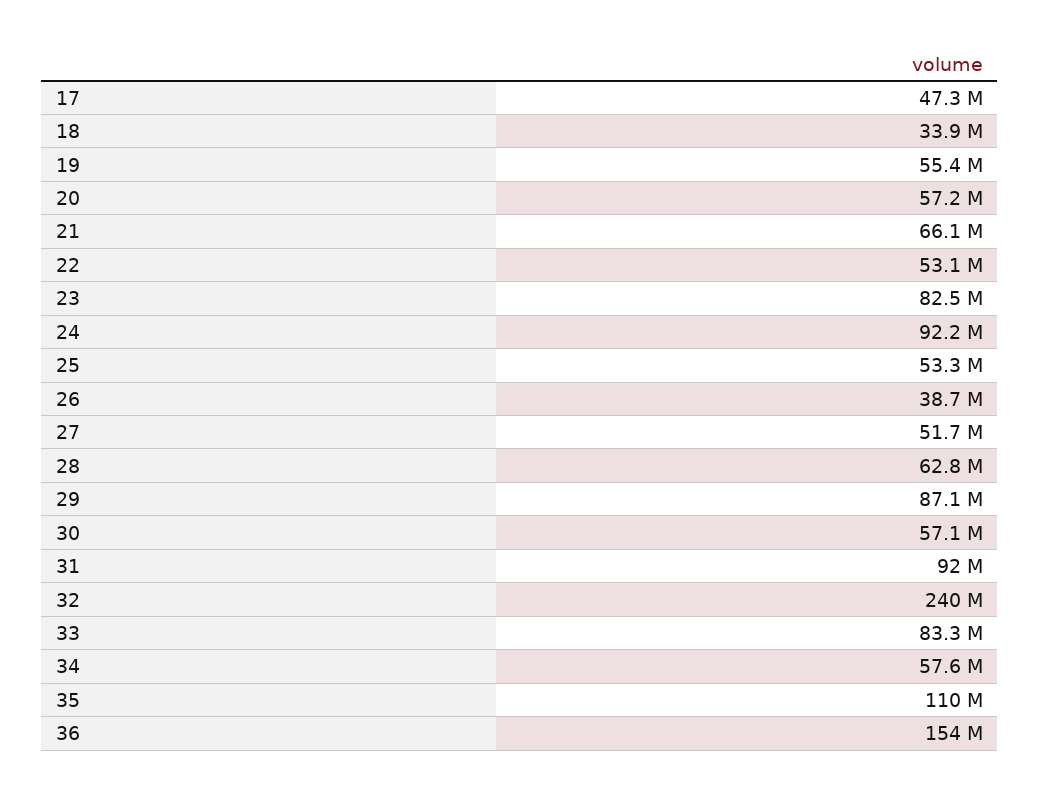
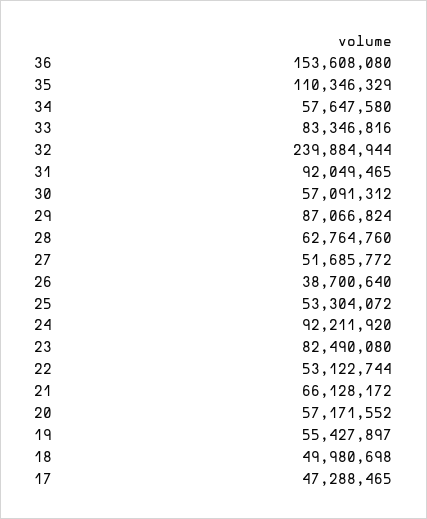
18: 33900000 -> 49980698

